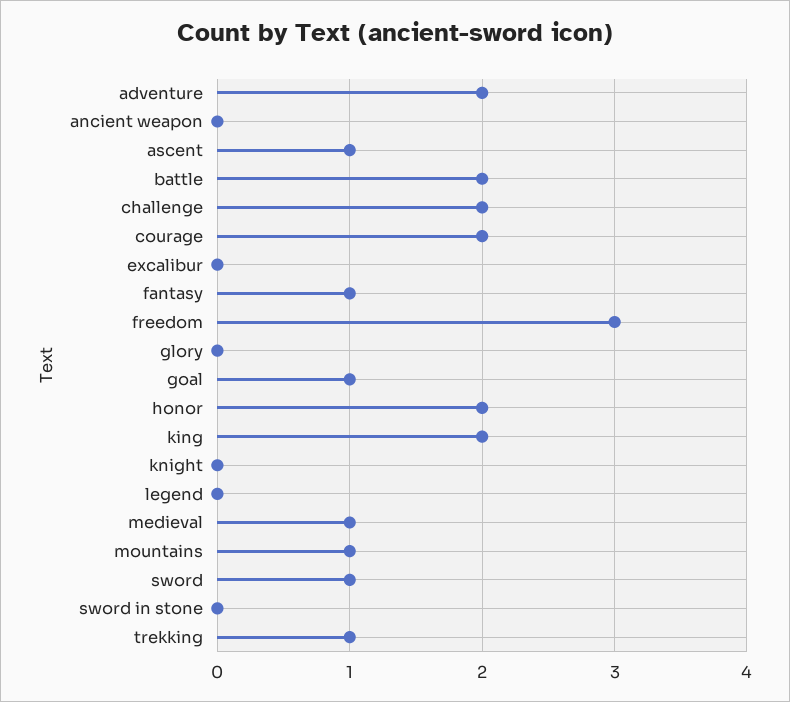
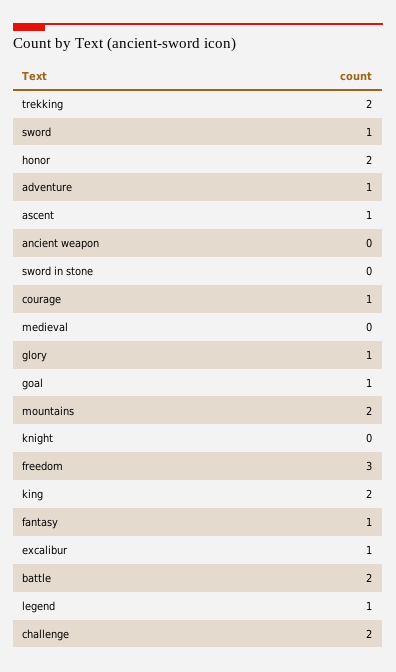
adventure: 2 -> 1
courage: 2 -> 1
excalibur: 0 -> 1
glory: 0 -> 1
legend: 0 -> 1
medieval: 1 -> 0
mountains: 1 -> 2
trekking: 1 -> 2

